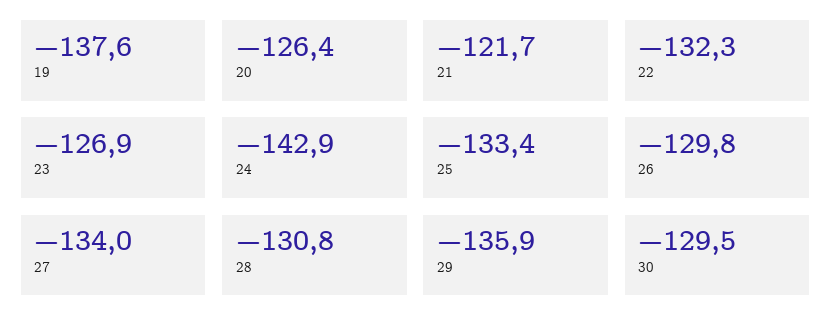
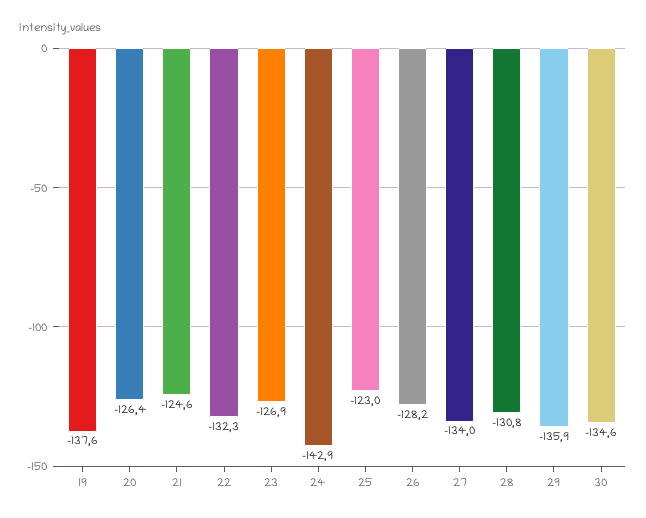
21: -121.7 -> -124.6
25: -133.4 -> -123
26: -129.8 -> -128.2
30: -129.5 -> -134.6

